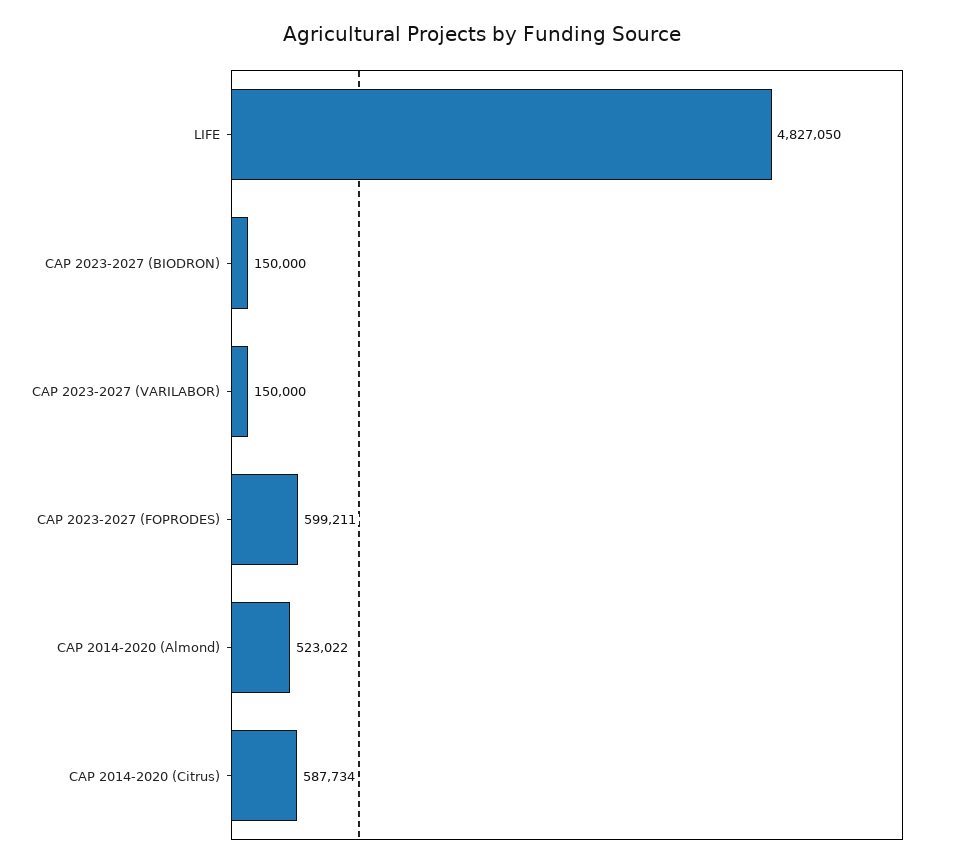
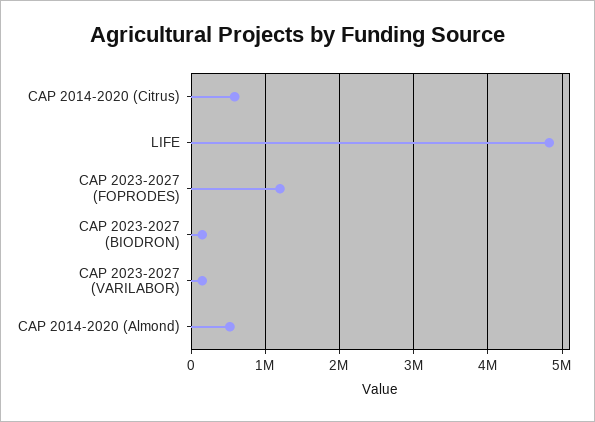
CAP 2023-2027 (FOPRODES): 599211 -> 1200000

